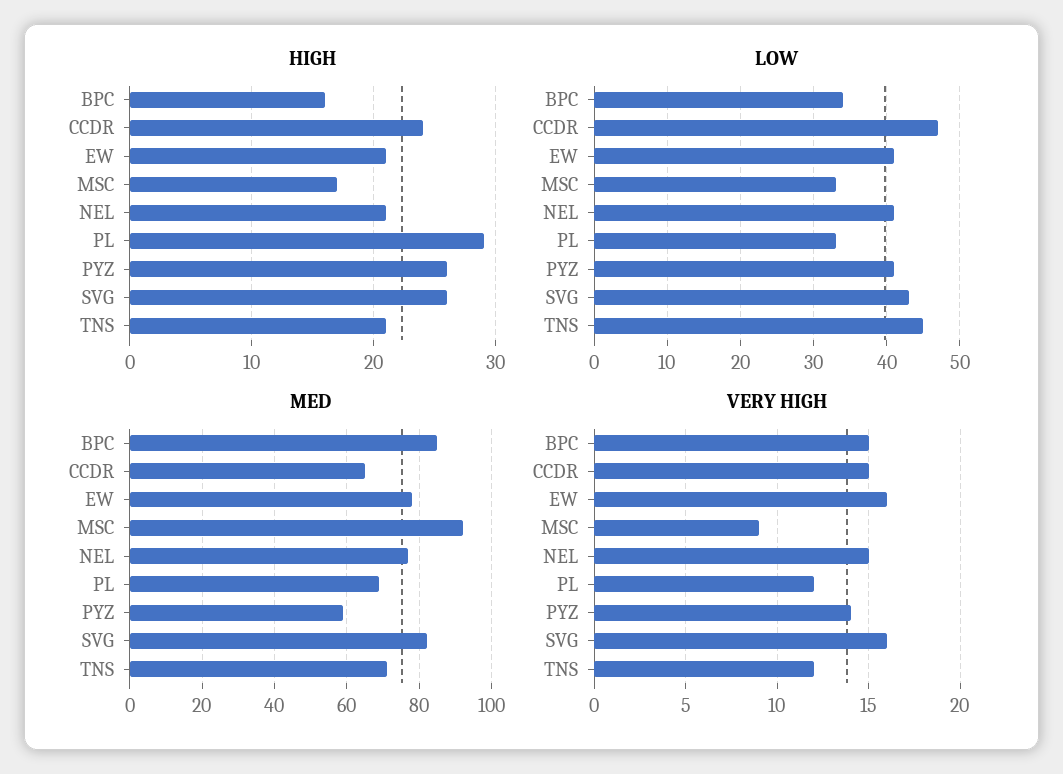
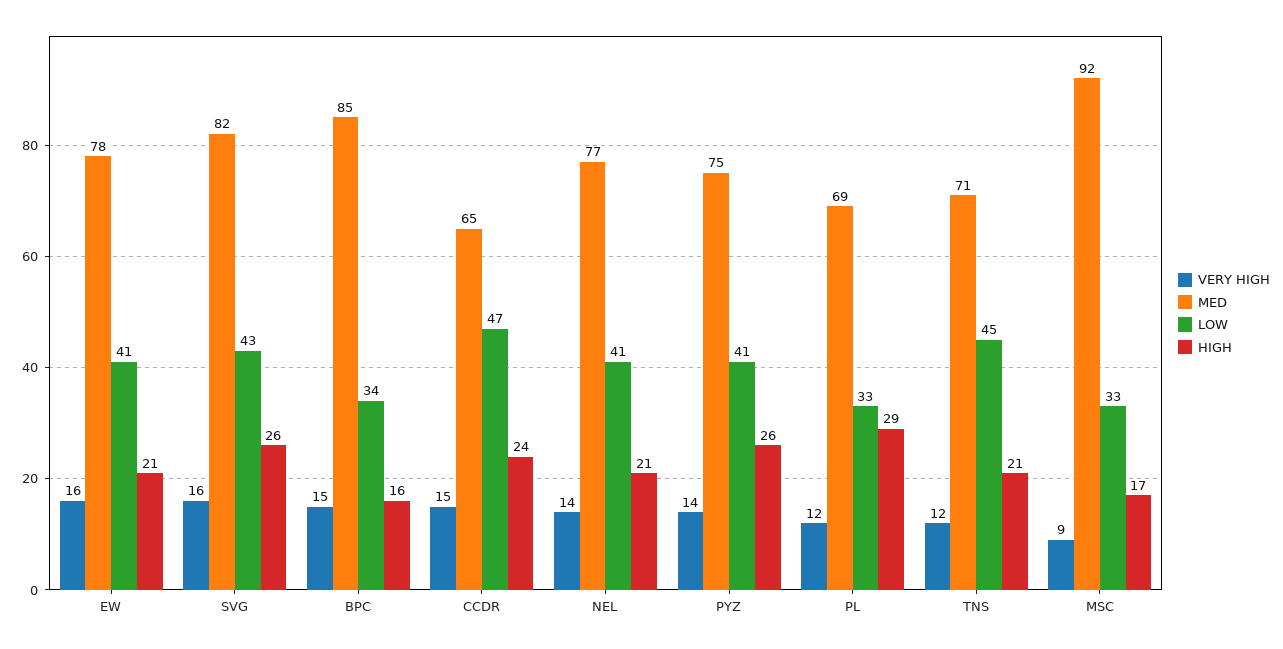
MED, PYZ: 60 -> 75
VERY HIGH, NEL: 15 -> 14

